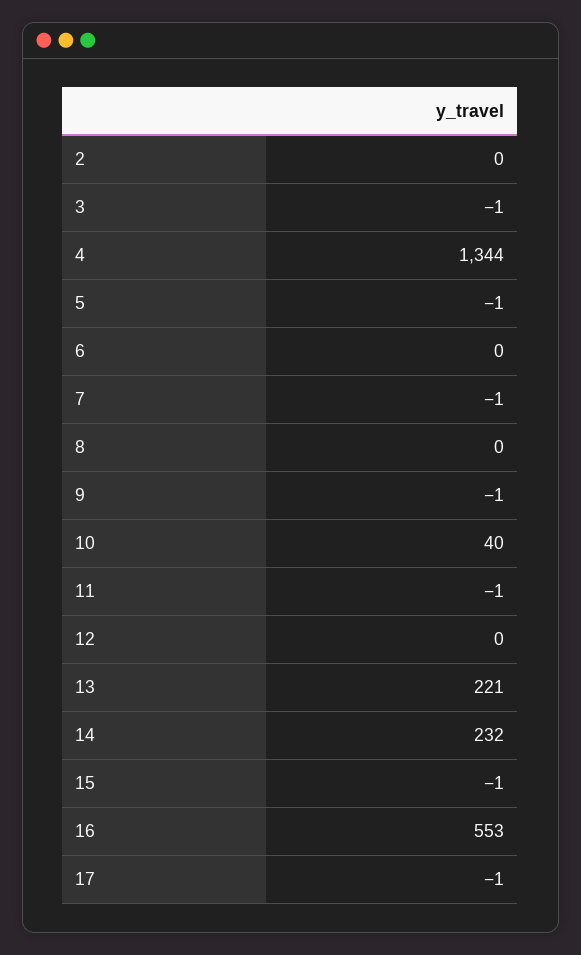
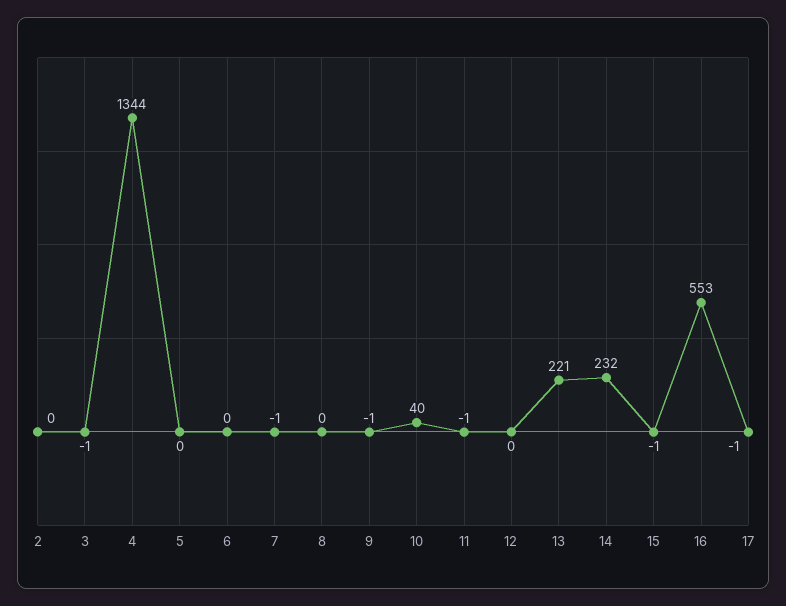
5: -1 -> 0

